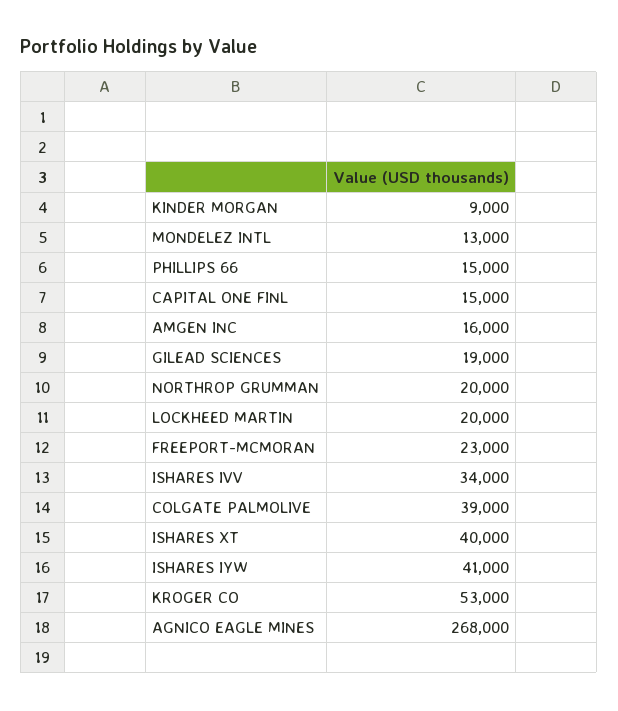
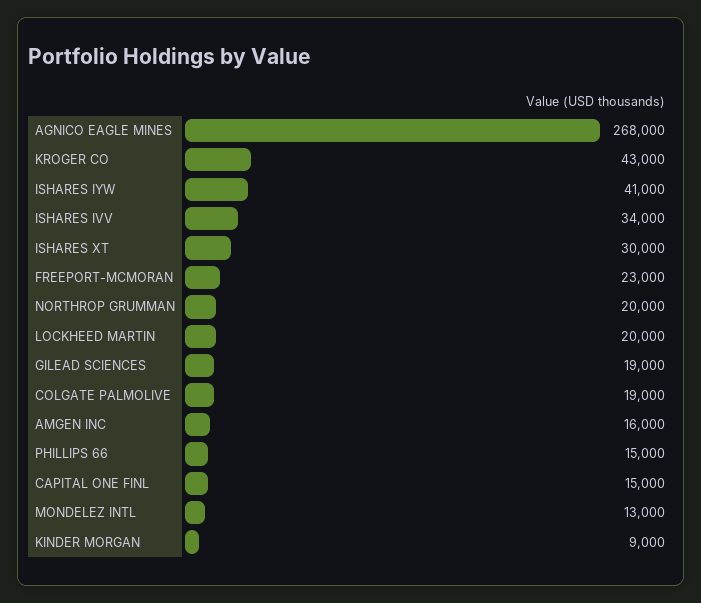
COLGATE PALMOLIVE: 39000 -> 19000
ISHARES XT: 40000 -> 30000
KROGER CO: 53000 -> 43000

